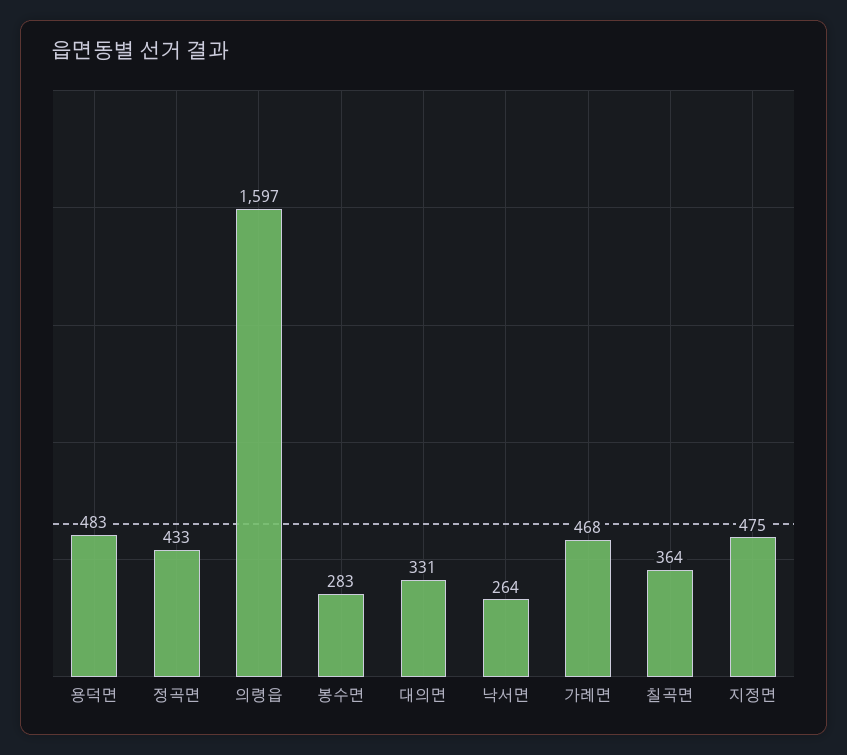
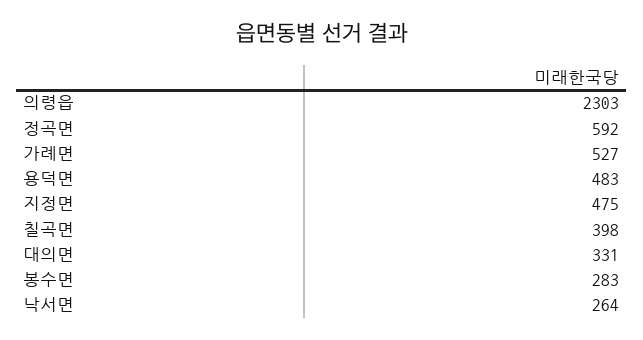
정곡면: 433 -> 592
의령읍: 1597 -> 2303
가례면: 468 -> 527
칠곡면: 364 -> 398

